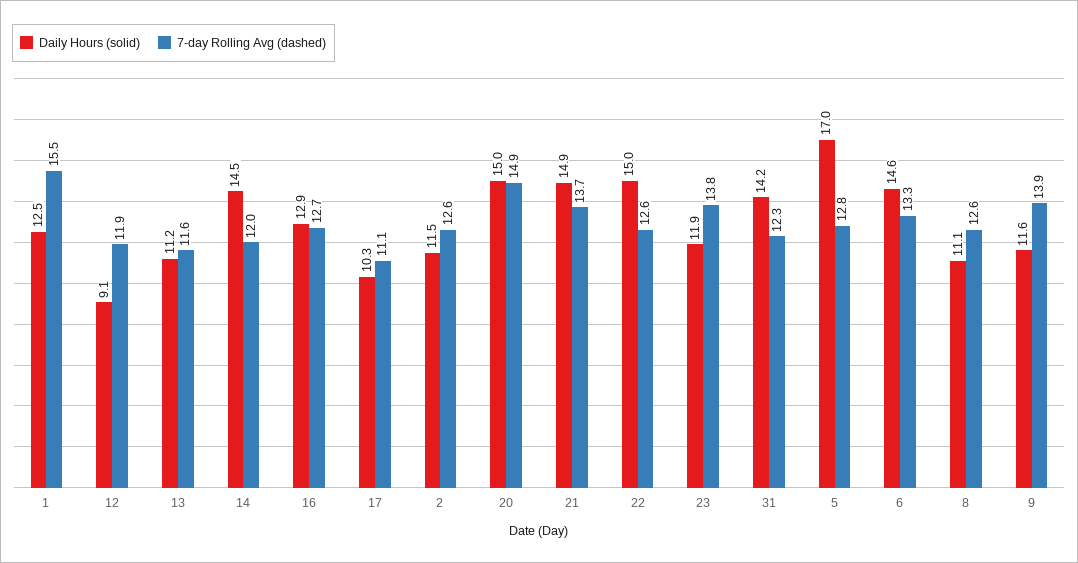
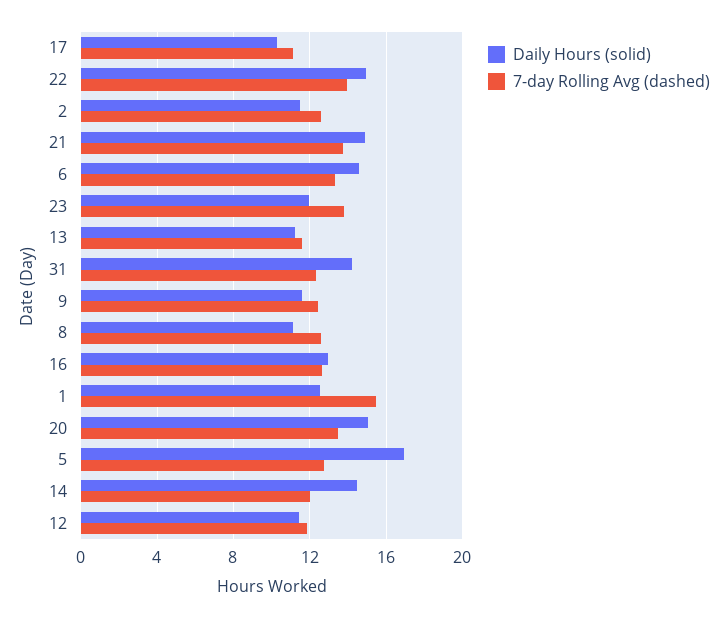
Daily Hours (solid), 12: 9.1 -> 11.5
7-day Rolling Avg (dashed), 20: 14.9 -> 13.5
7-day Rolling Avg (dashed), 22: 12.6 -> 14
7-day Rolling Avg (dashed), 9: 13.9 -> 12.5

